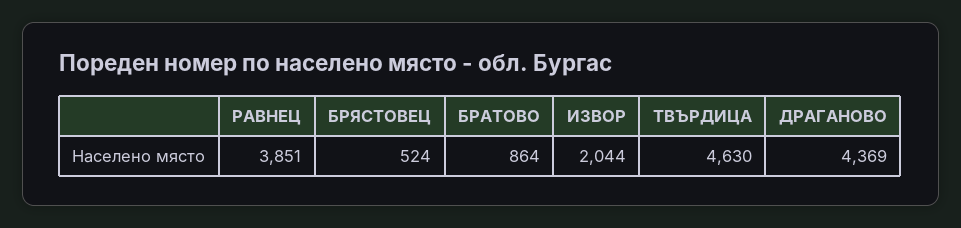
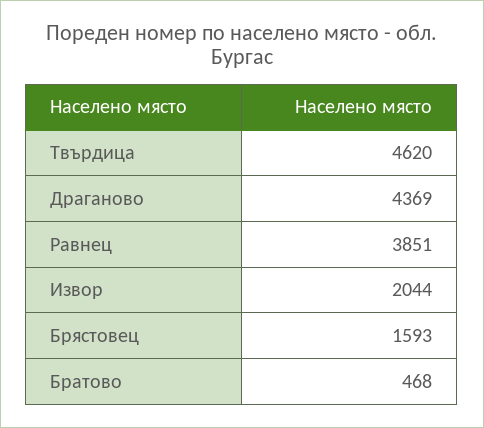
БРЯСТОВЕЦ: 524 -> 1593
БРАТОВО: 864 -> 468
ТВЪРДИЦА: 4630 -> 4620

